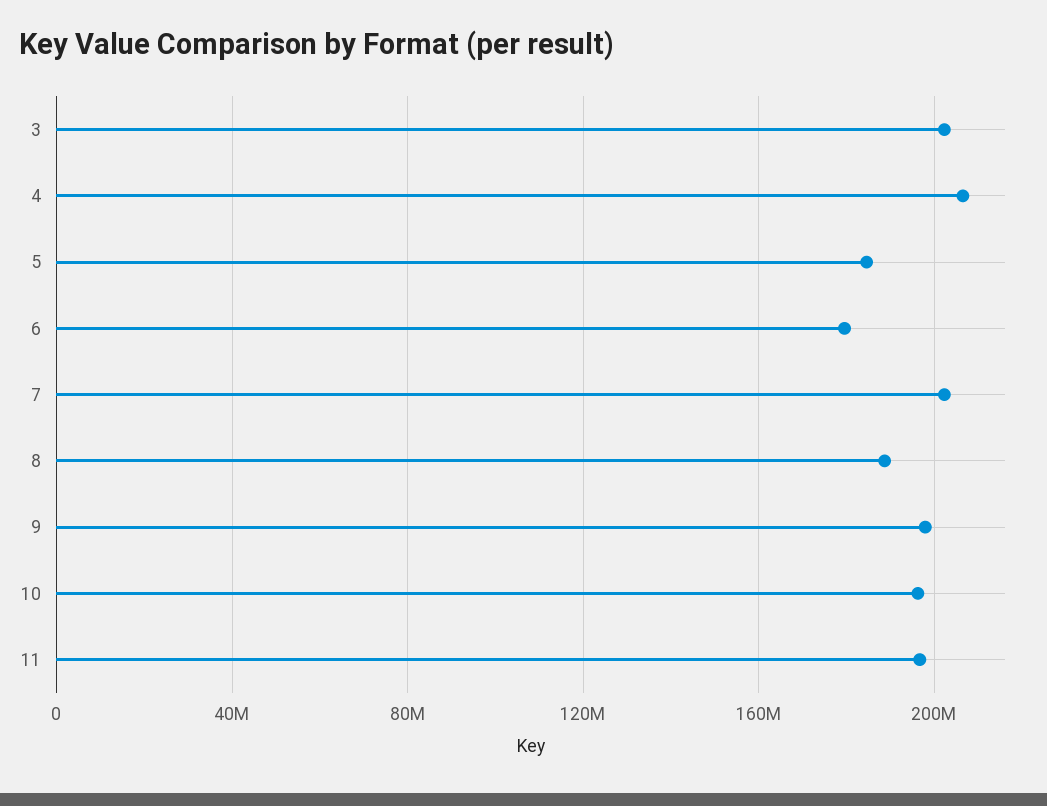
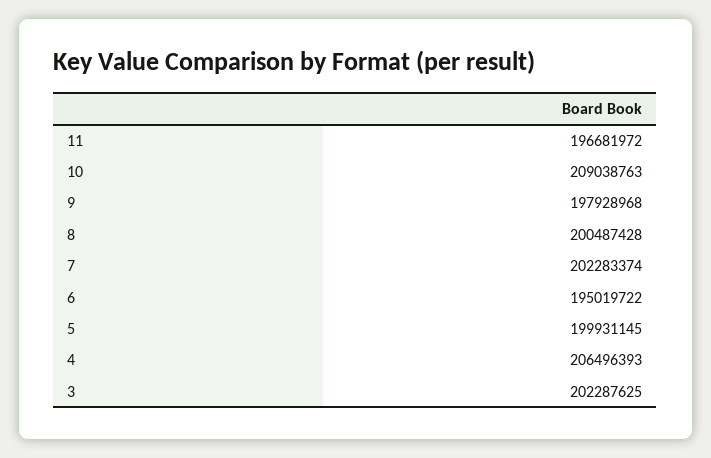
5: 185000000 -> 199931145
6: 180000000 -> 195019722
8: 190000000 -> 200487428
10: 195000000 -> 209038763

